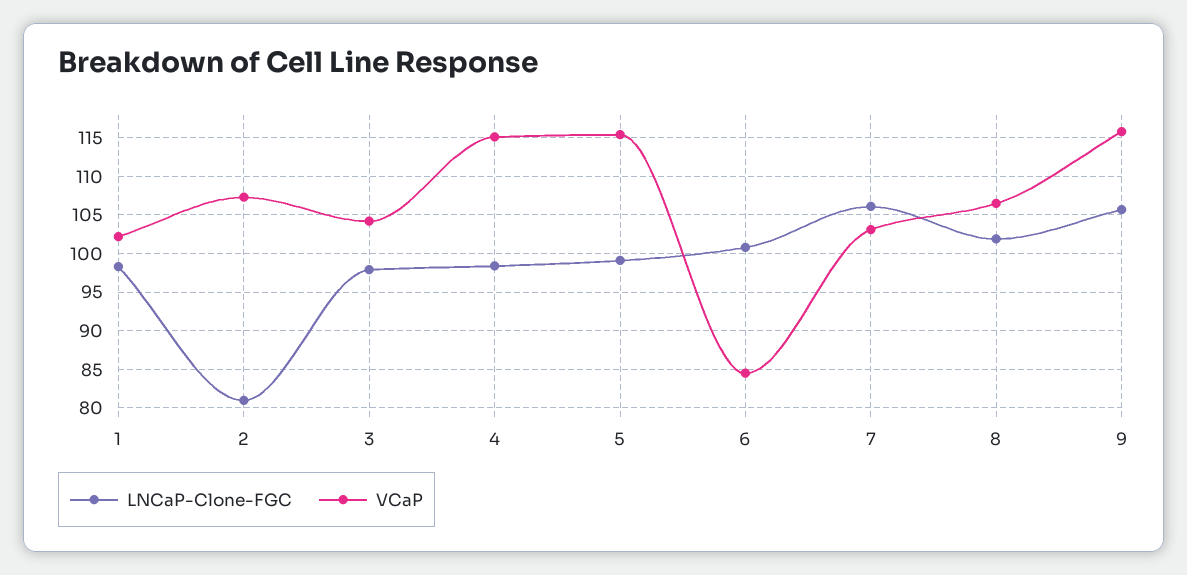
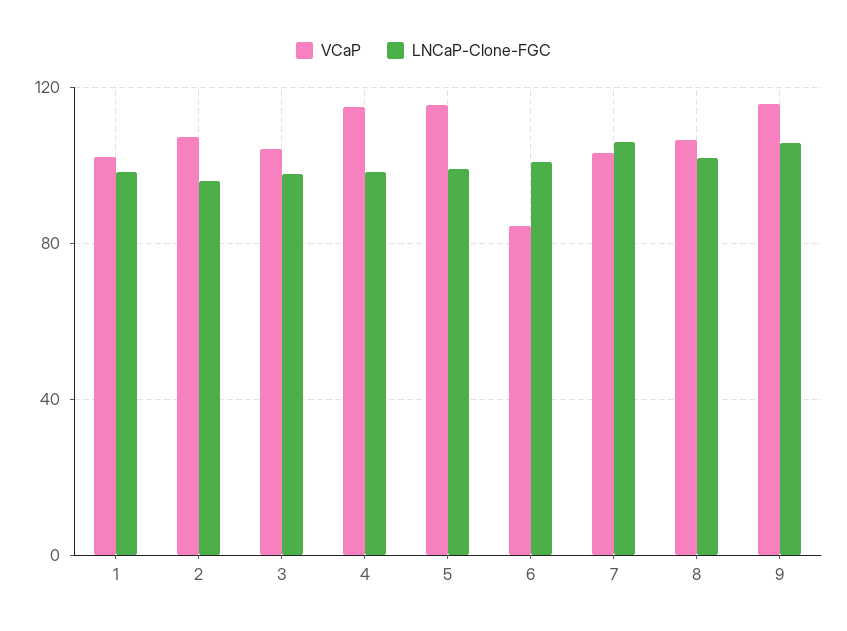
LNCaP-Clone-FGC, 2: 81 -> 95

